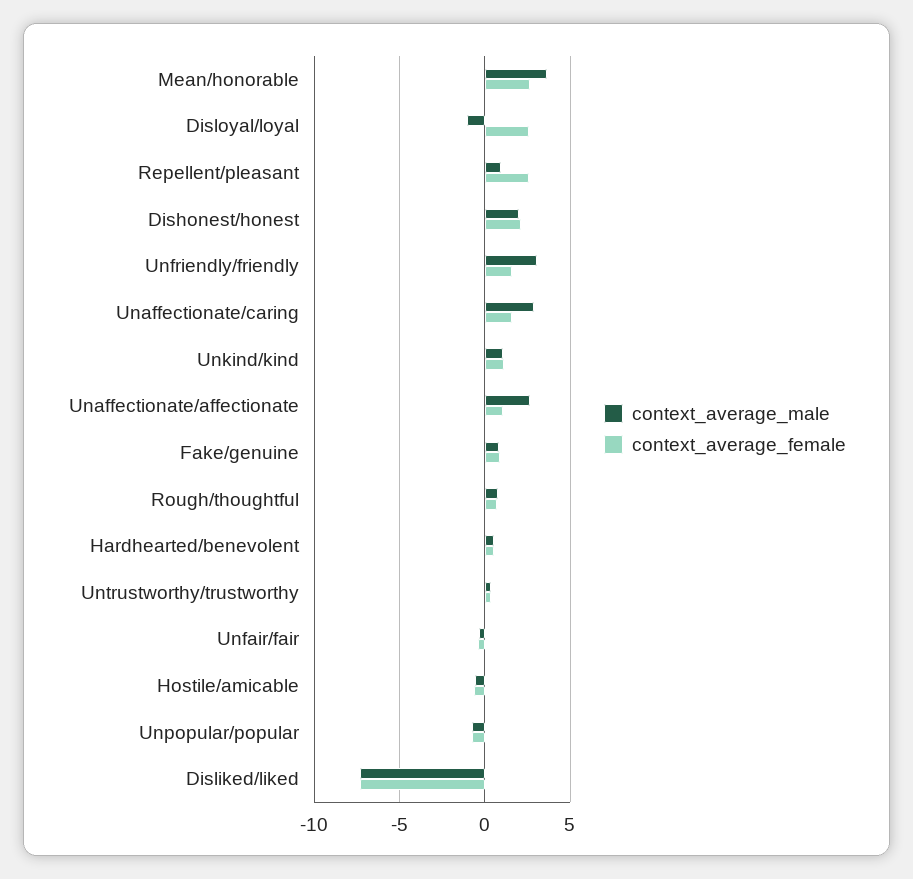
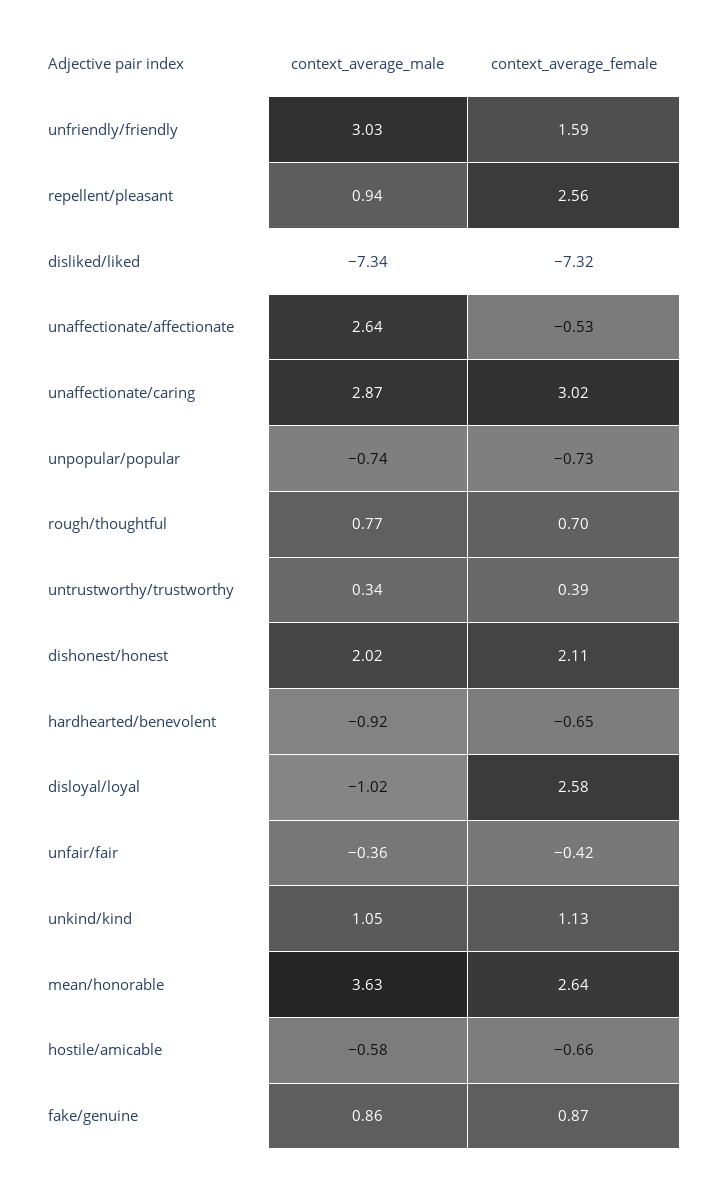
context_average_female, Unaffectionate/caring: 1.5 -> 3.02
context_average_female, Unaffectionate/affectionate: 1 -> -0.53
context_average_male, Hardhearted/benevolent: 0.5 -> -0.92
context_average_female, Hardhearted/benevolent: 0.5 -> -0.65

